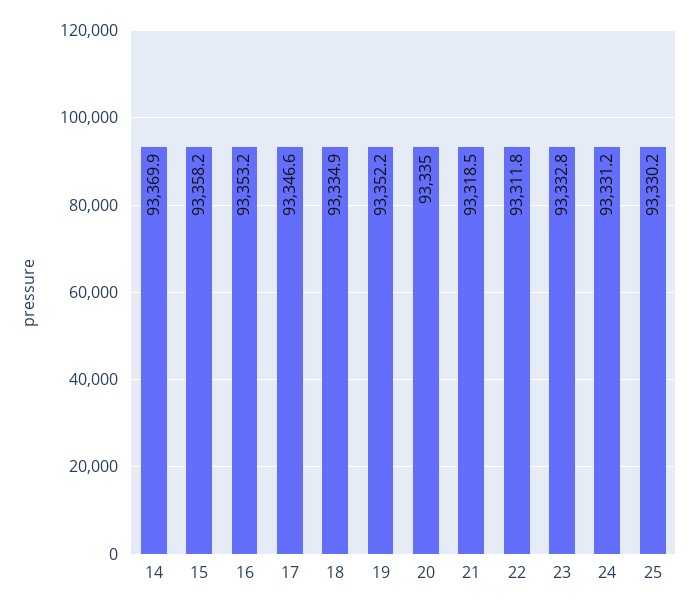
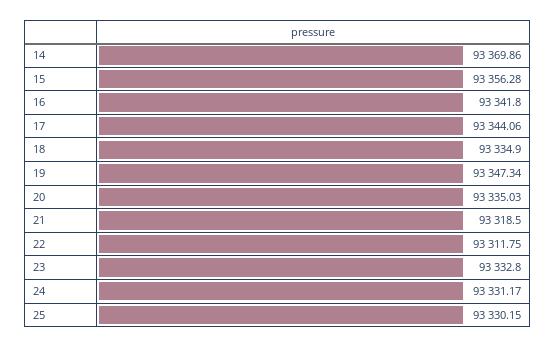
15: 93358.2 -> 93356.28
16: 93353.2 -> 93341.8
17: 93346.6 -> 93344.06
19: 93352.2 -> 93347.34

